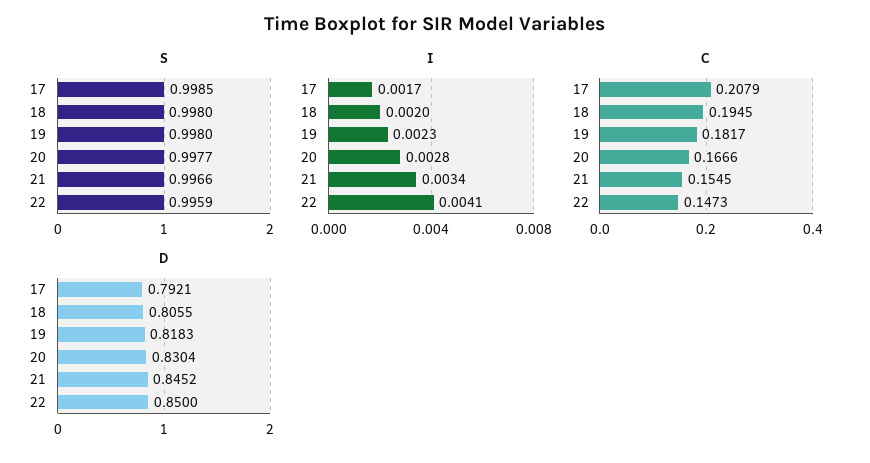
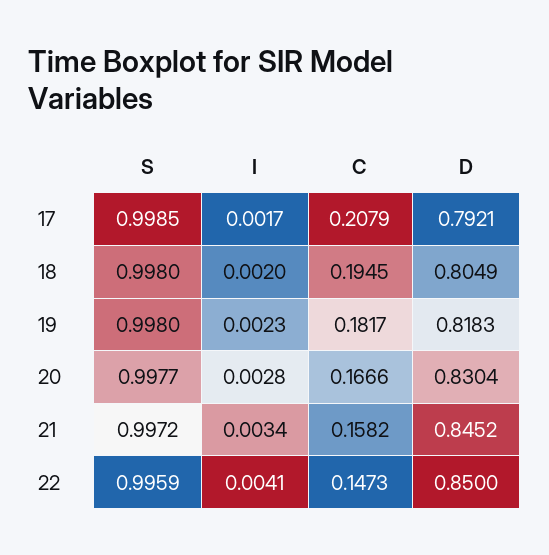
S, 21: 0.9966 -> 0.9972
C, 21: 0.1545 -> 0.1582
D, 18: 0.8055 -> 0.8049

